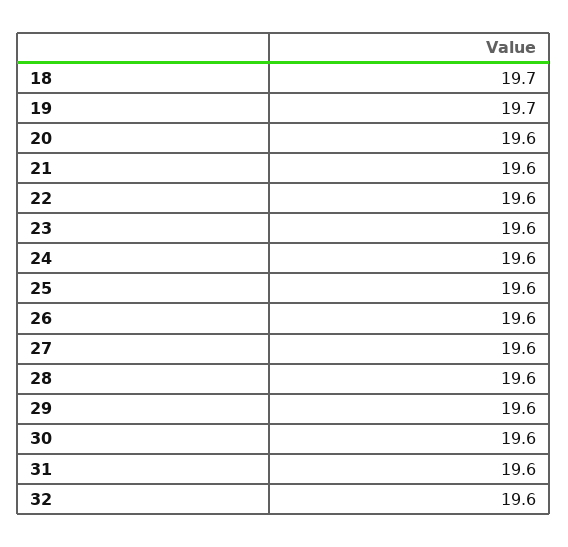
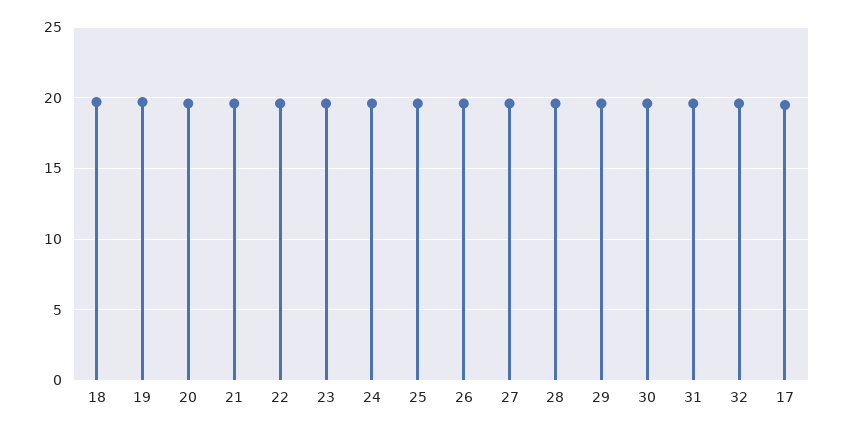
17: none -> 19.5

